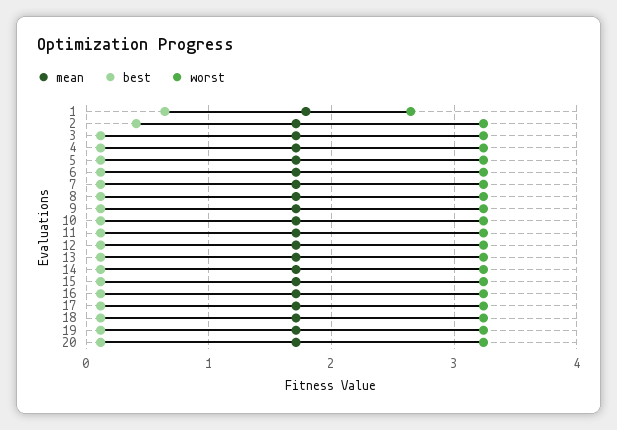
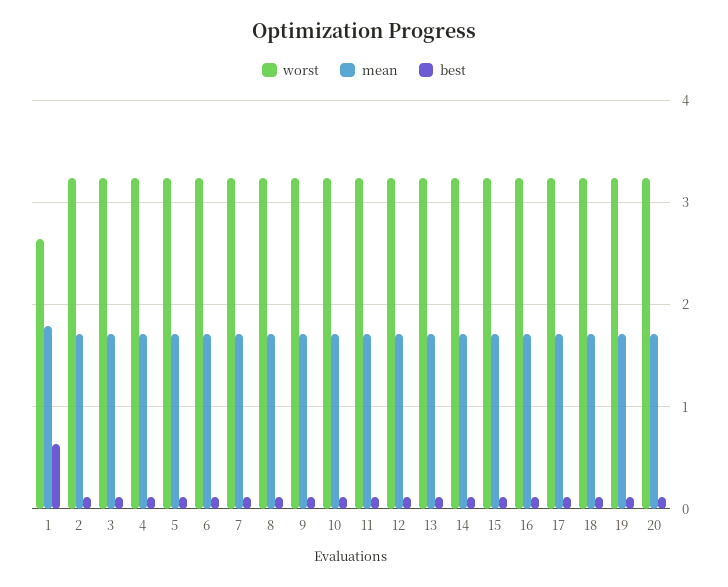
best, 2: 0.4 -> 0.1

